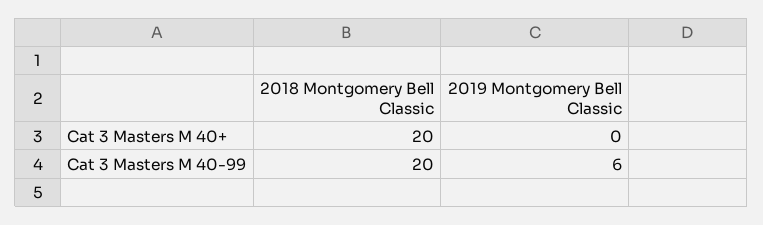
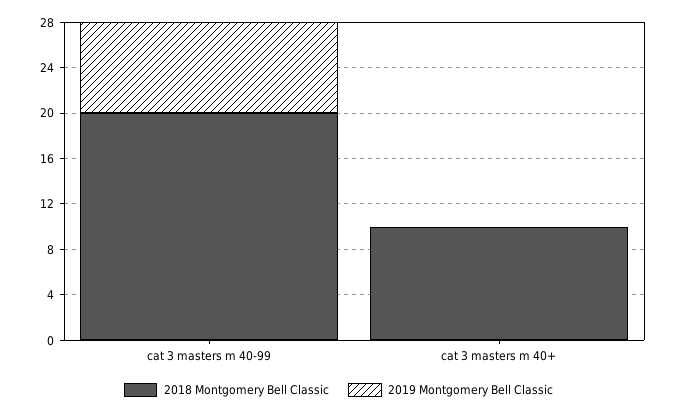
2018 Montgomery Bell Classic, Cat 3 Masters M 40+: 20 -> 10
2019 Montgomery Bell Classic, Cat 3 Masters M 40-99: 6 -> 8

